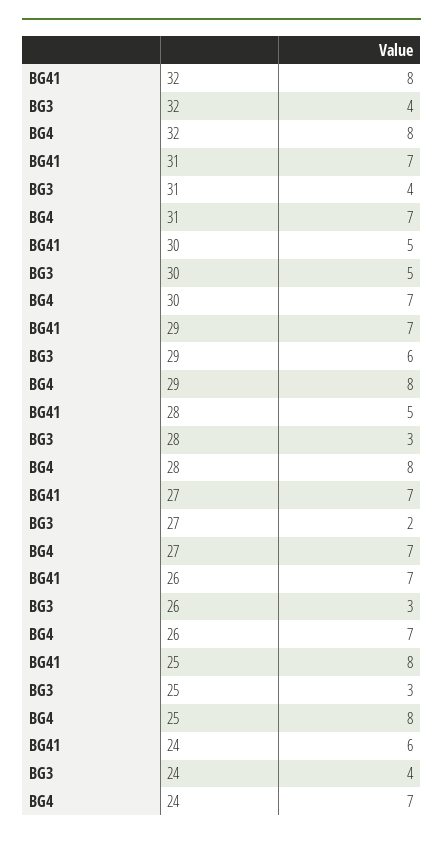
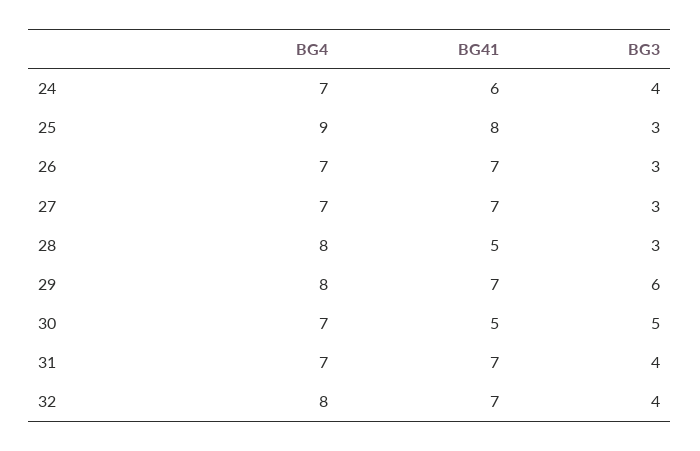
BG41, 32: 8 -> 7
BG3, 27: 2 -> 3
BG4, 25: 8 -> 9

